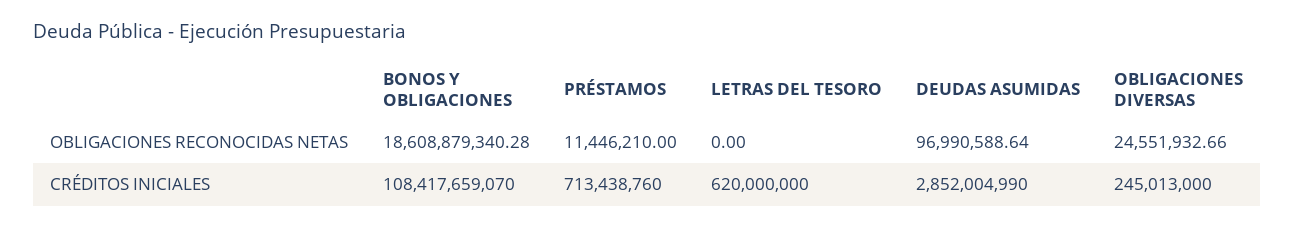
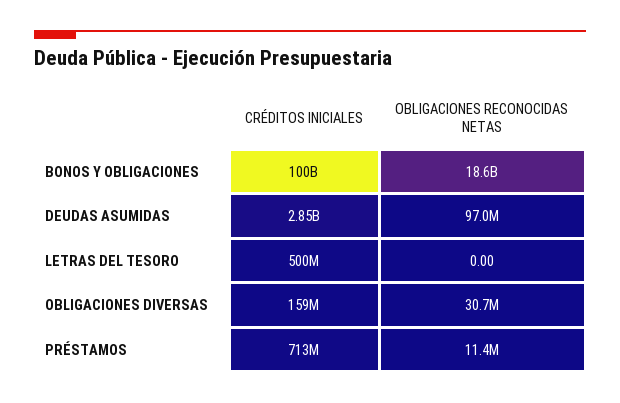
OBLIGACIONES DIVERSAS, OBLIGACIONES RECONOCIDAS NETAS: 24551932.66 -> 30700000
BONOS Y OBLIGACIONES, CRÉDITOS INICIALES: 108417659070 -> 100000000000
LETRAS DEL TESORO, CRÉDITOS INICIALES: 620000000 -> 500000000
OBLIGACIONES DIVERSAS, CRÉDITOS INICIALES: 245013000 -> 159000000

